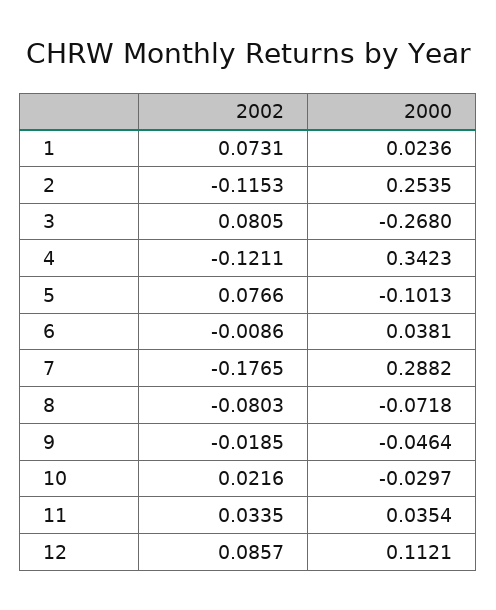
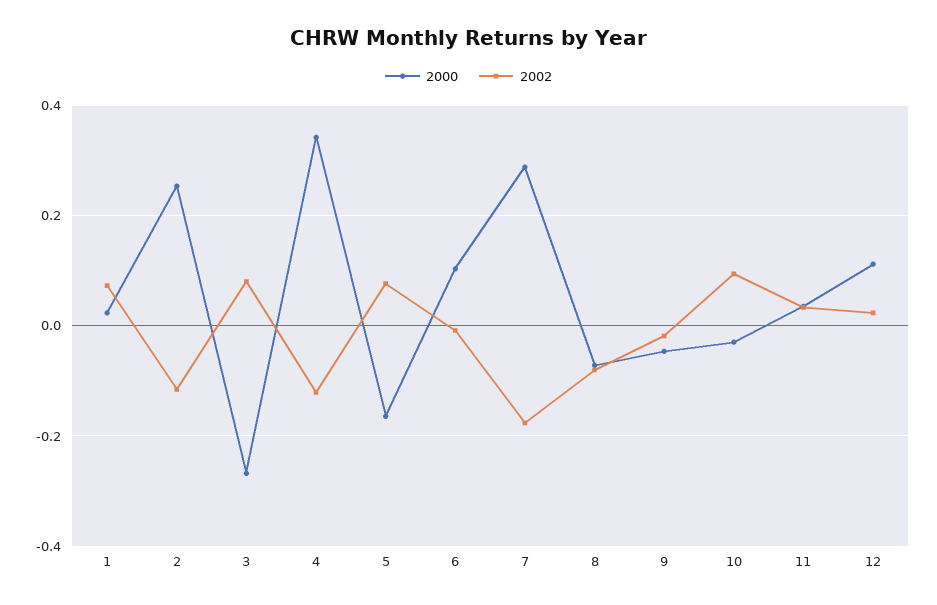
2000, 5: -0.1013 -> -0.16
2000, 6: 0.0381 -> 0.1
2002, 10: 0.0216 -> 0.1
2002, 12: 0.0857 -> 0.02

